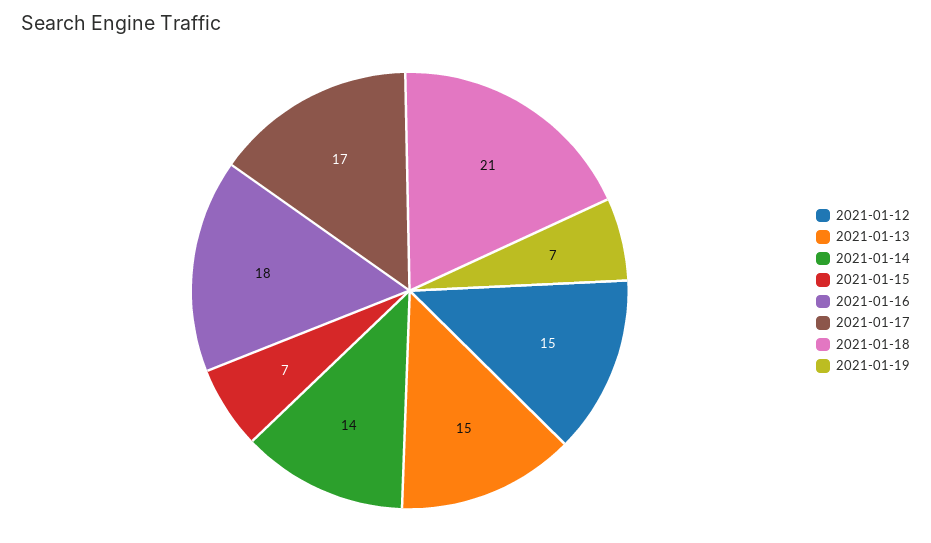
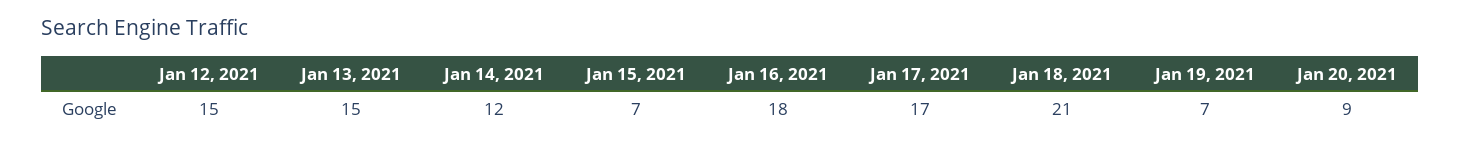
2021-01-14: 14 -> 12
Jan 20, 2021: none -> 9

